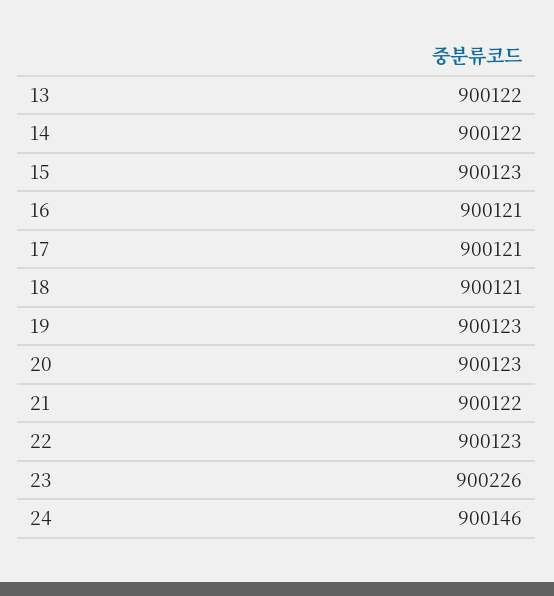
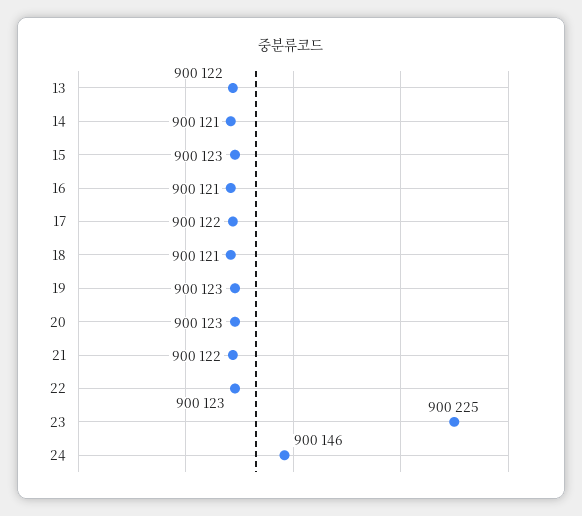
14: 900122 -> 900121
17: 900121 -> 900122
23: 900226 -> 900225

